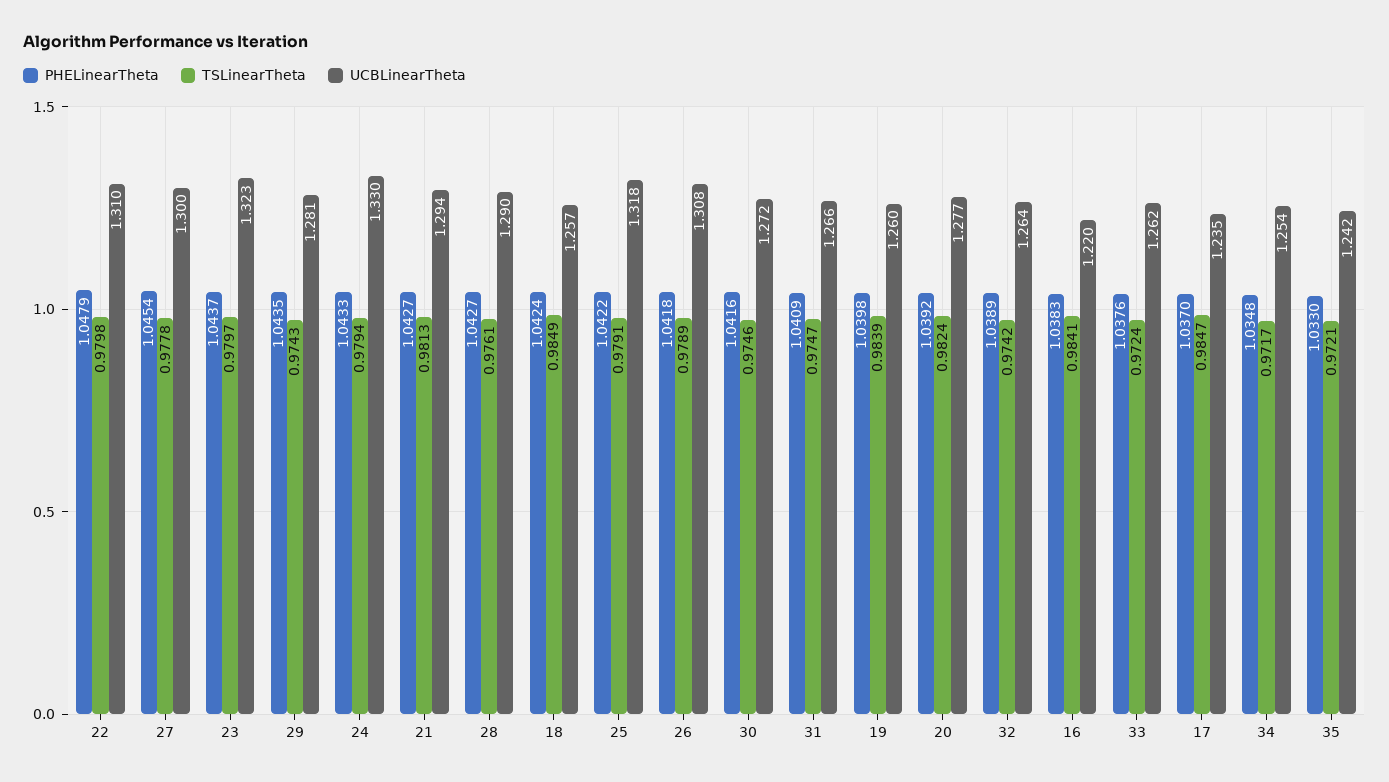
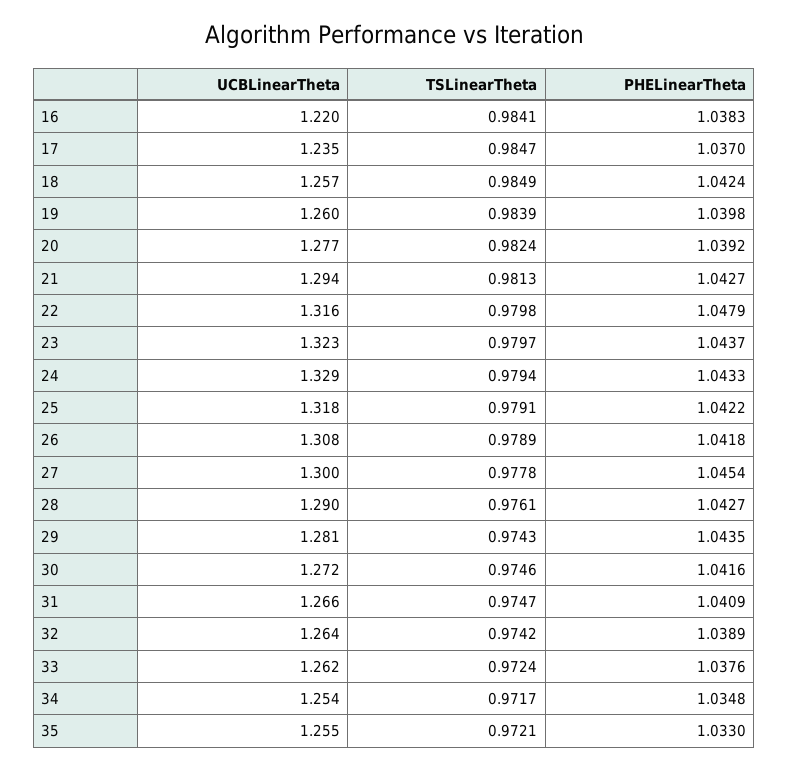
UCBLinearTheta, 22: 1.31 -> 1.316
UCBLinearTheta, 24: 1.33 -> 1.329
UCBLinearTheta, 35: 1.242 -> 1.255

